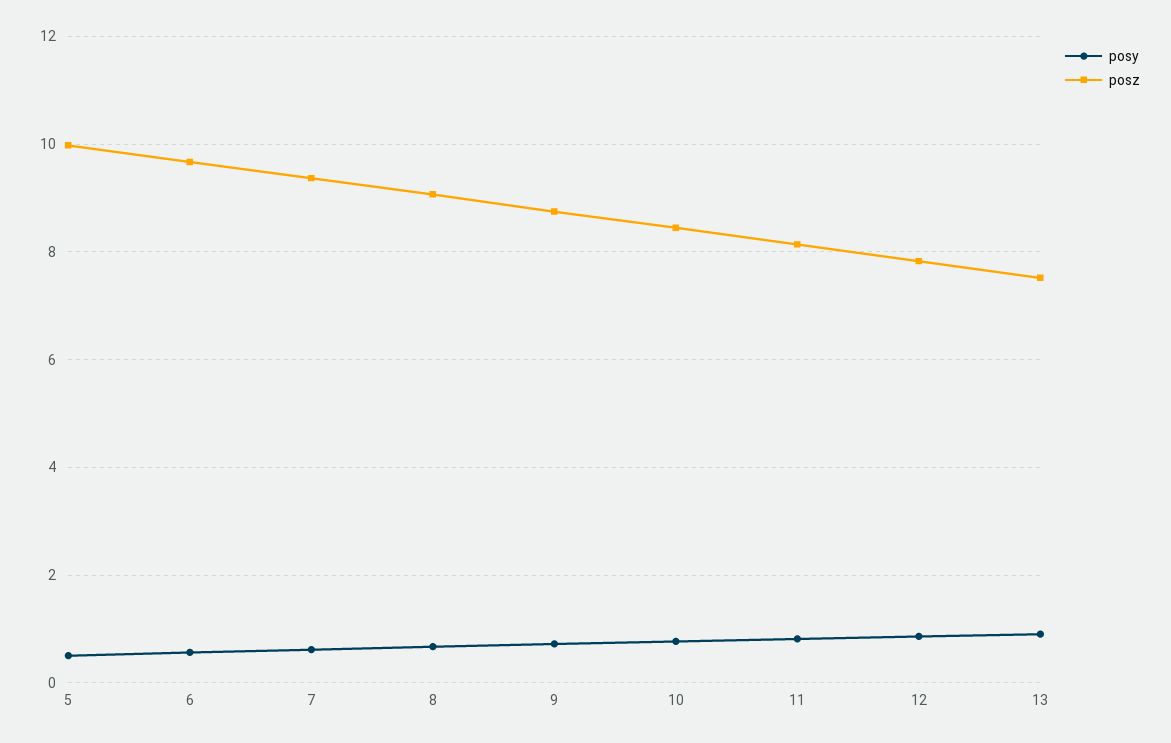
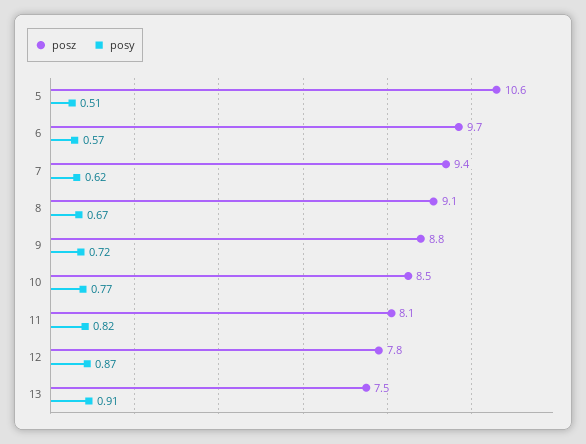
posz, 5: 10 -> 10.6

